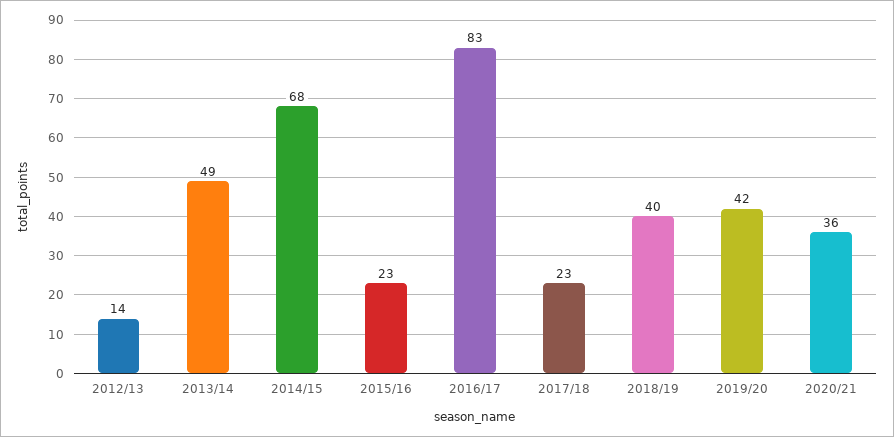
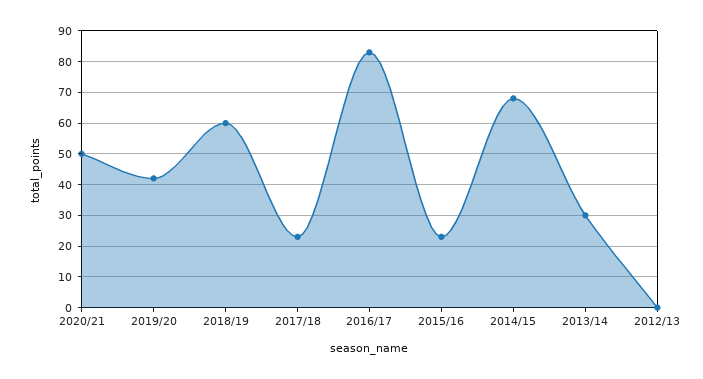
2012/13: 14 -> 0
2013/14: 49 -> 30
2018/19: 40 -> 60
2020/21: 36 -> 50

